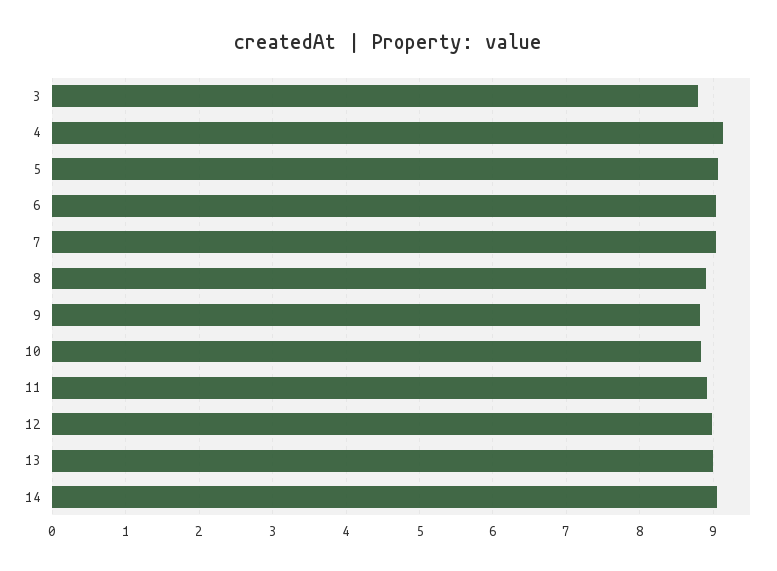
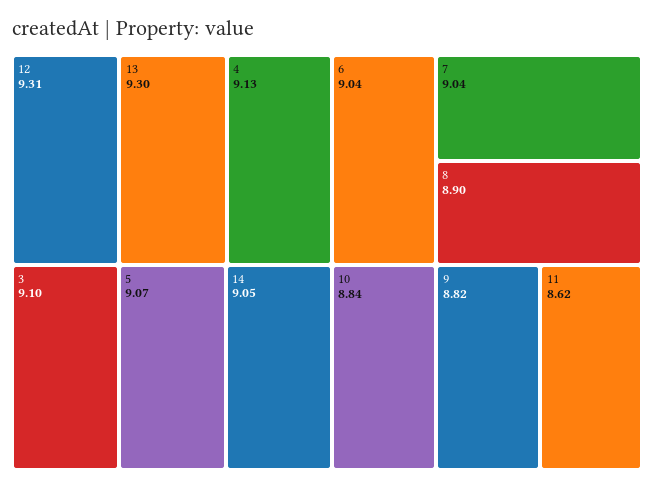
3: 8.8 -> 9.1
11: 8.9 -> 8.62
12: 9 -> 9.31
13: 9 -> 9.3

